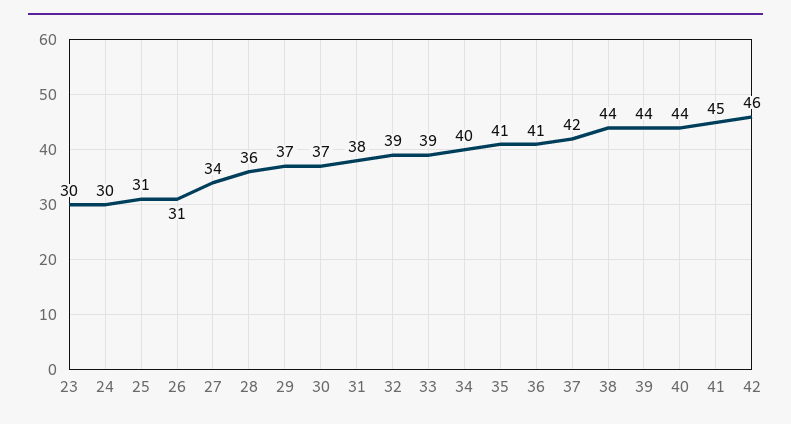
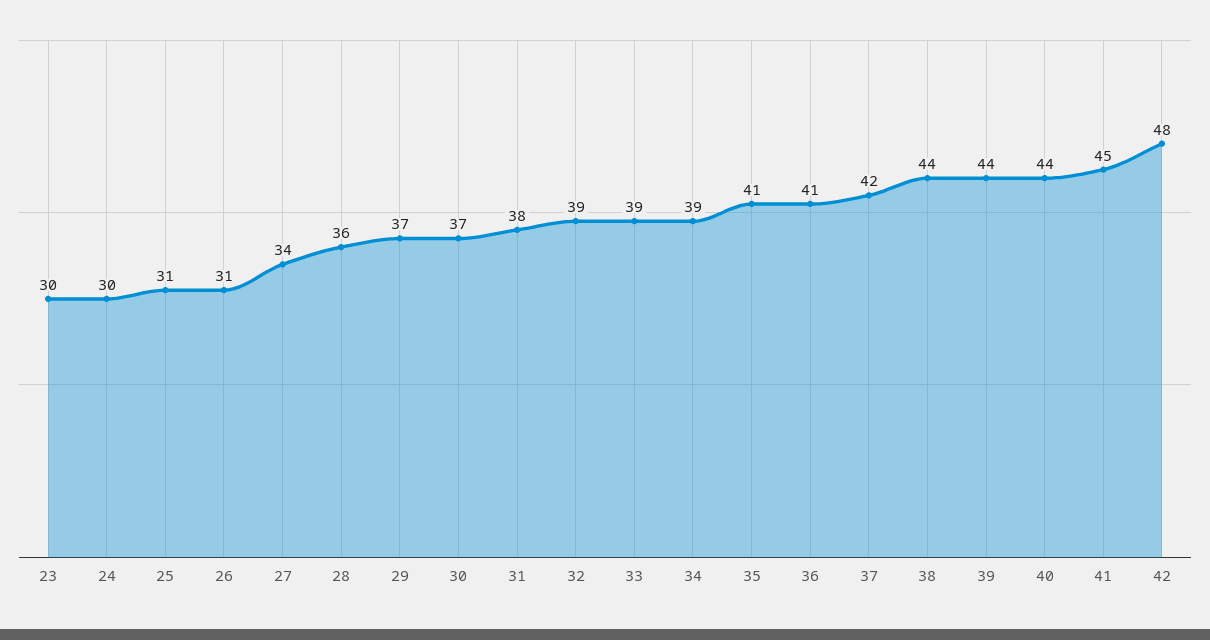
34: 40 -> 39
42: 46 -> 48

